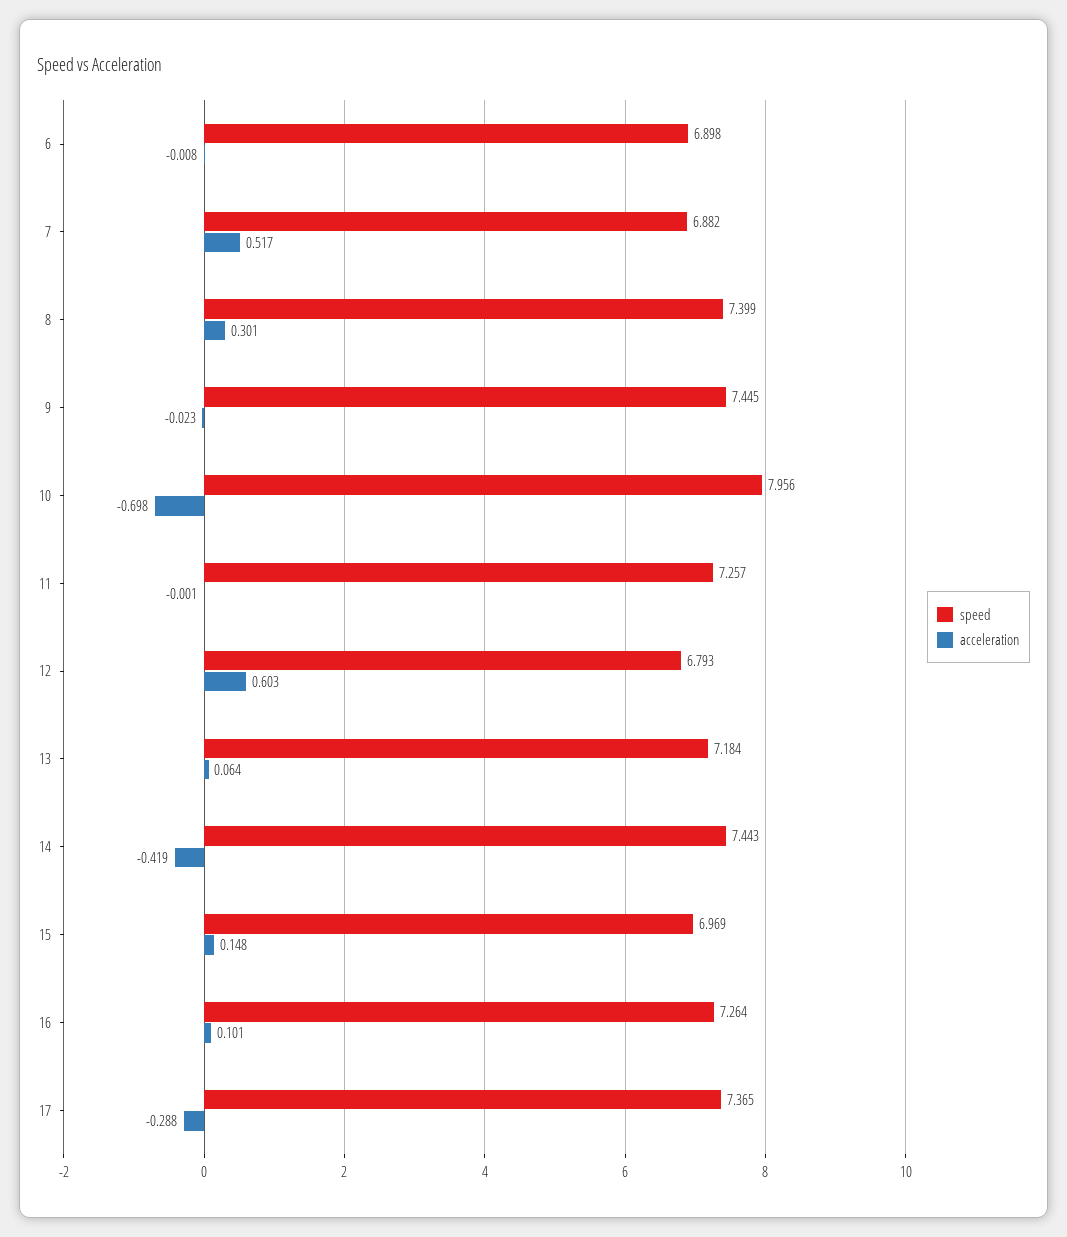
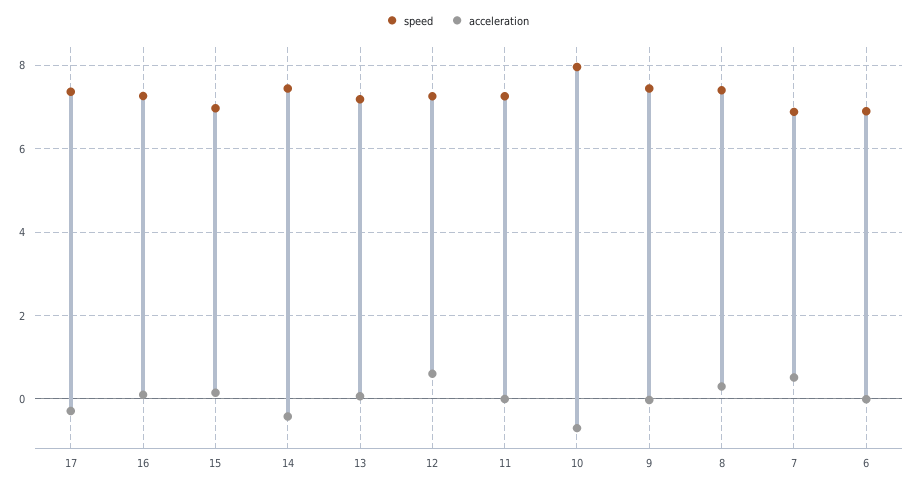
speed, 12: 6.793 -> 7.2

